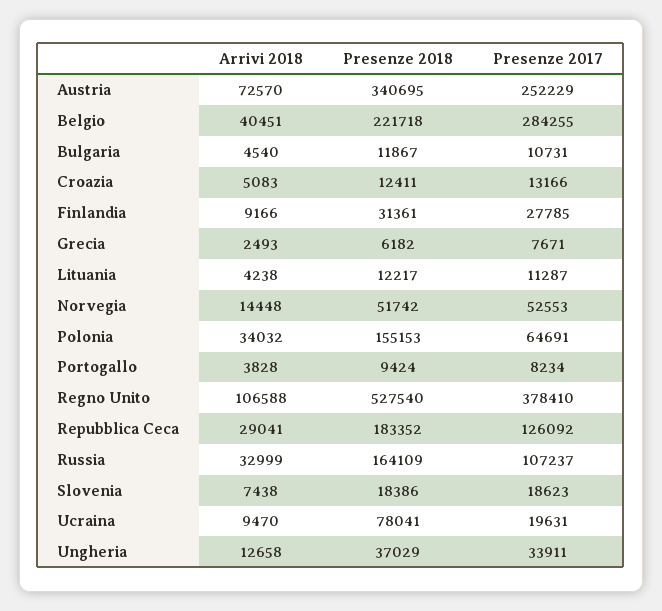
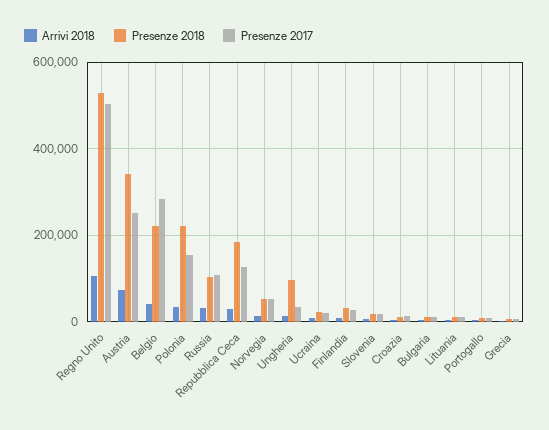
Presenze 2018, Polonia: 155153 -> 220000
Presenze 2017, Polonia: 64691 -> 160000
Presenze 2017, Regno Unito: 378410 -> 500000
Presenze 2018, Russia: 164109 -> 100000
Presenze 2018, Ucraina: 78041 -> 20000
Presenze 2018, Ungheria: 37029 -> 100000

